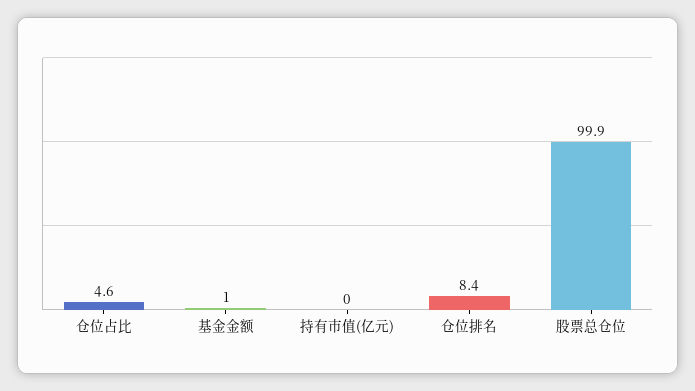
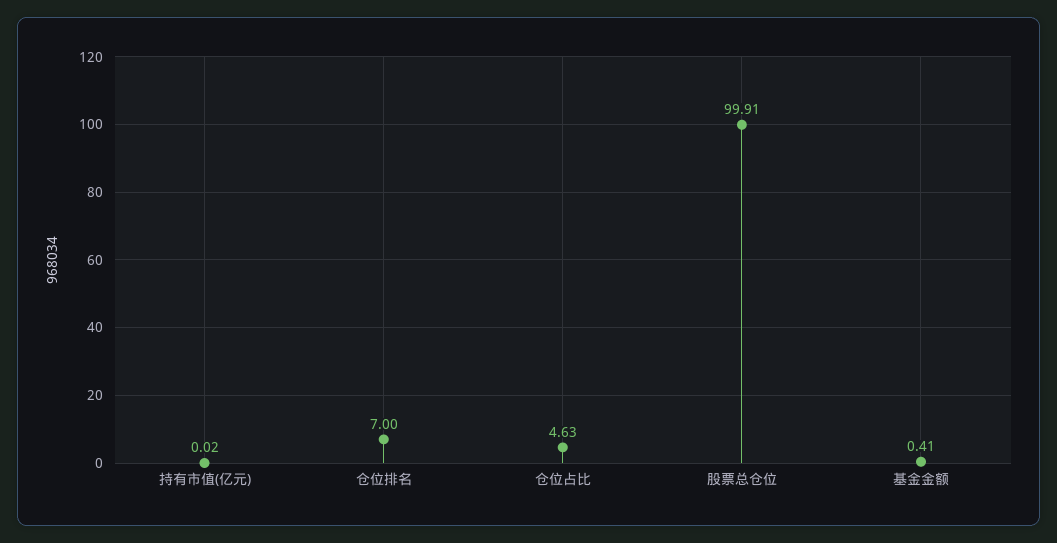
基金金额: 1 -> 0.41
仓位排名: 8.4 -> 7

